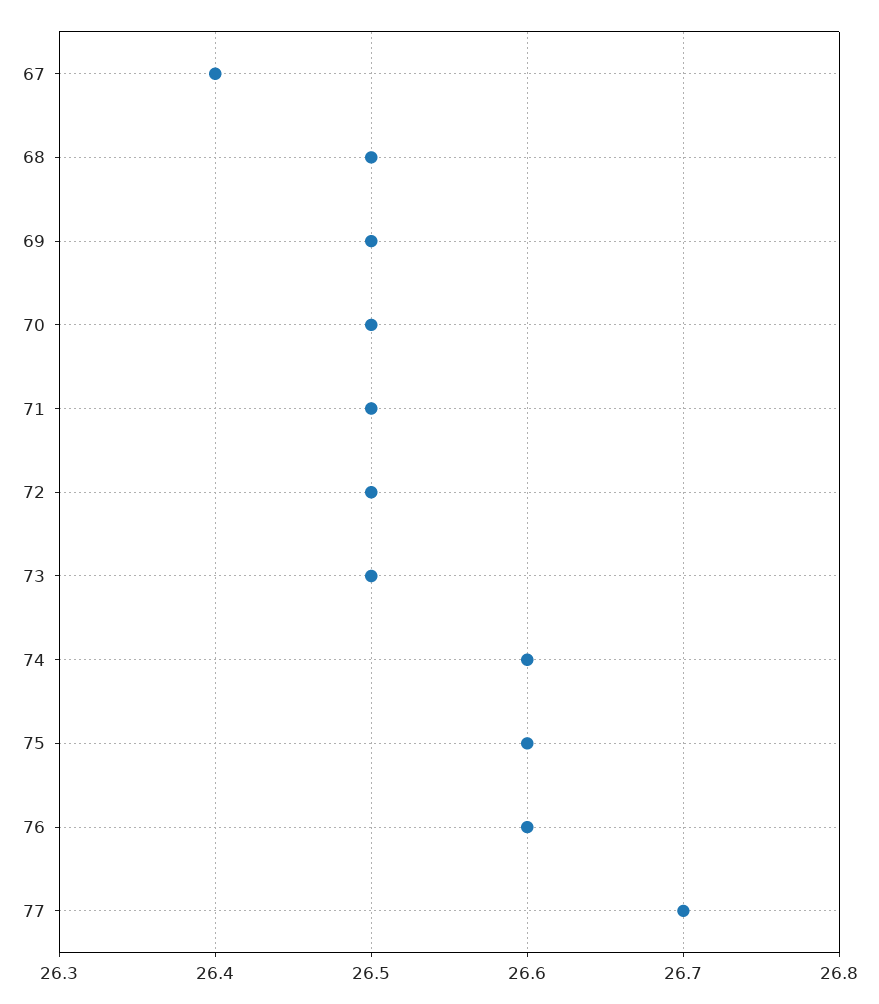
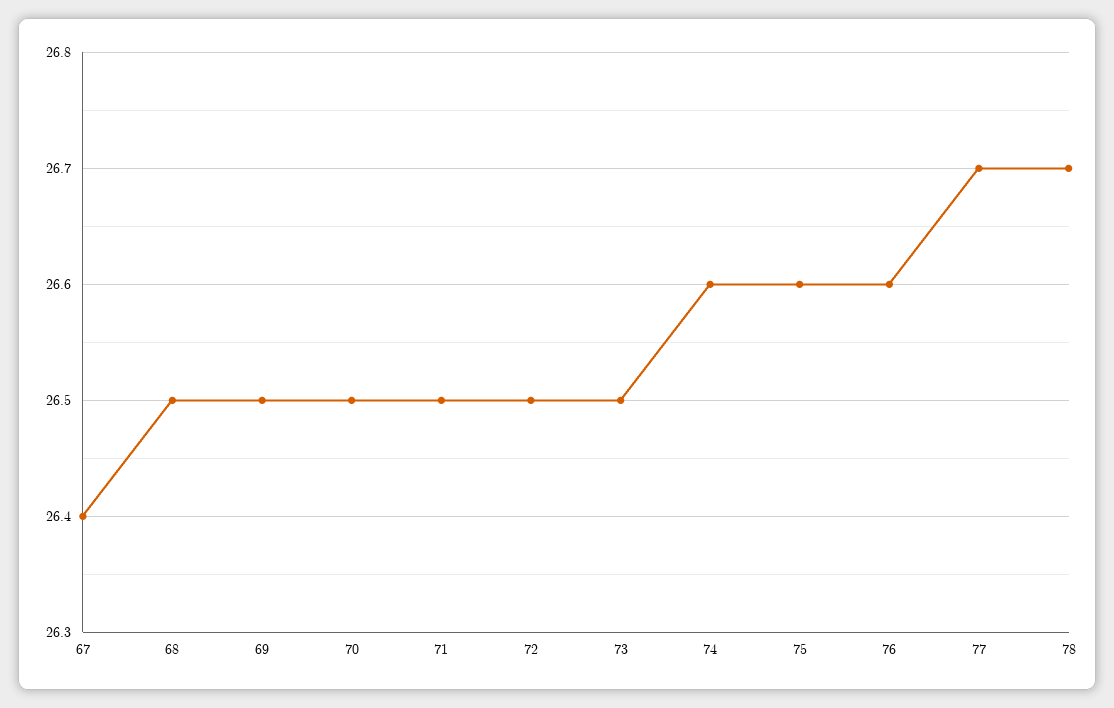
78: none -> 26.7

